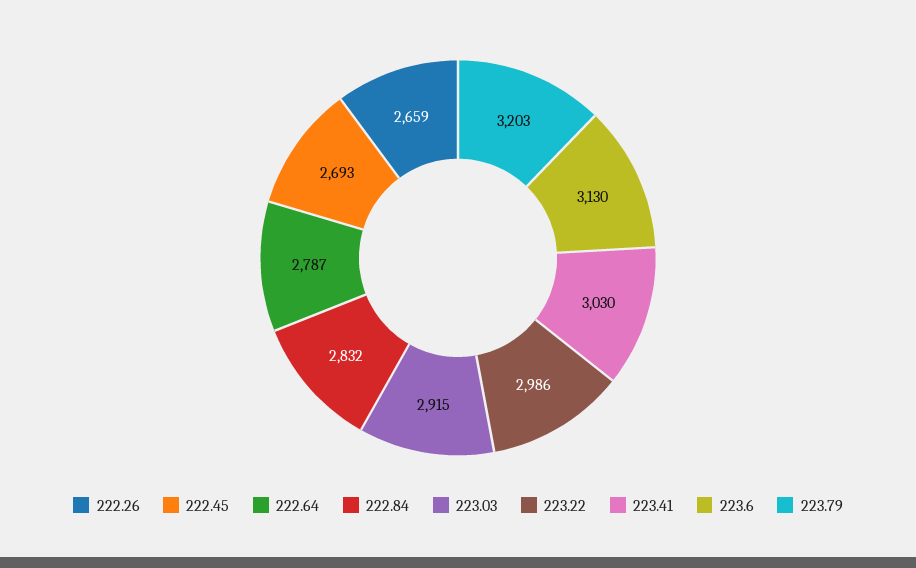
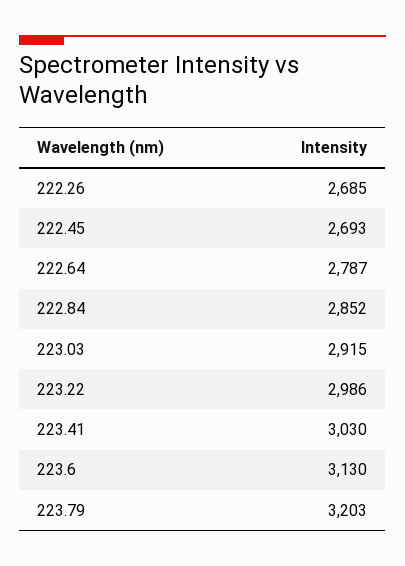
222.26: 2659 -> 2685
222.84: 2832 -> 2852

